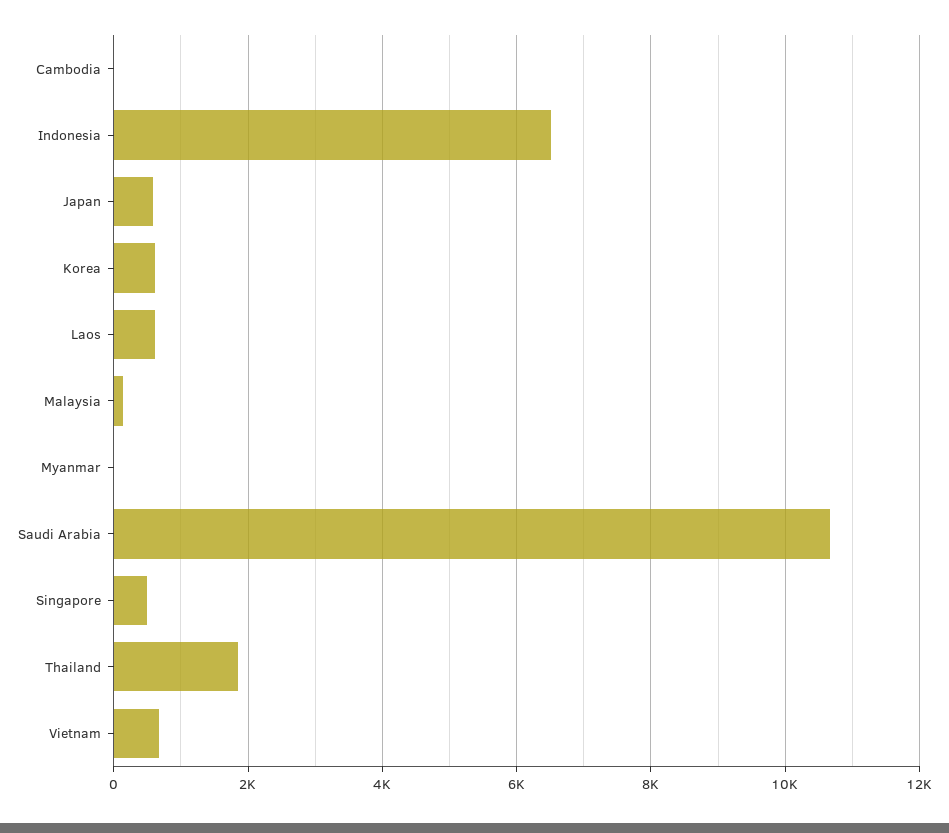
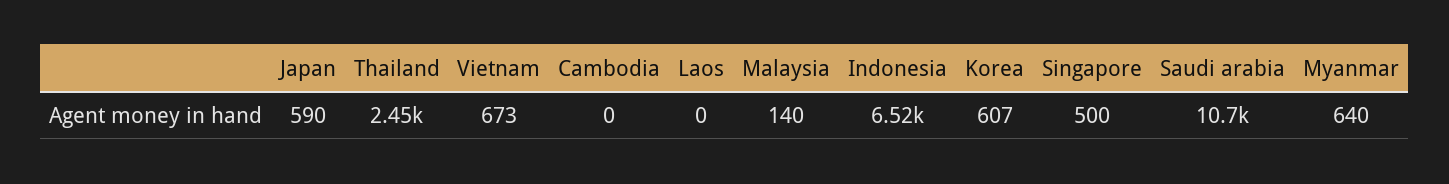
Laos: 600 -> 0
Myanmar: 0 -> 640
Thailand: 1800 -> 2450

